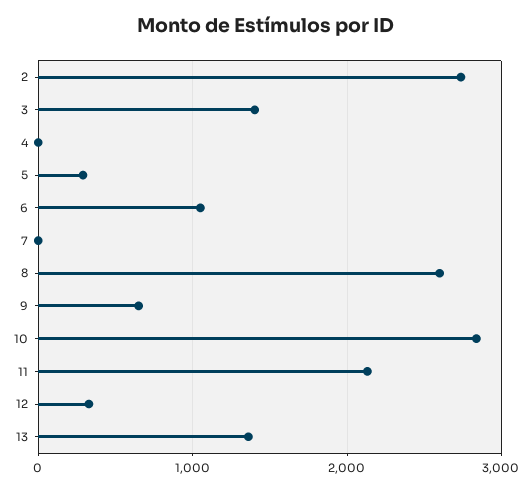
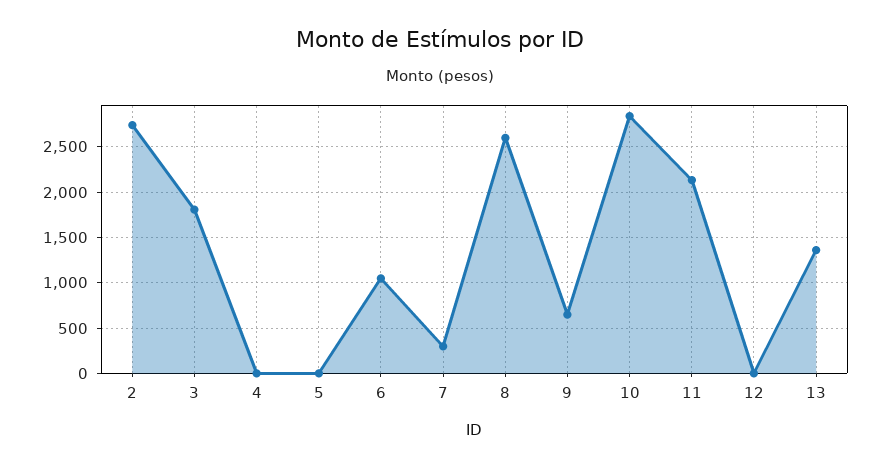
3: 1400 -> 1800
5: 300 -> 0
7: 0 -> 300
12: 300 -> 0

